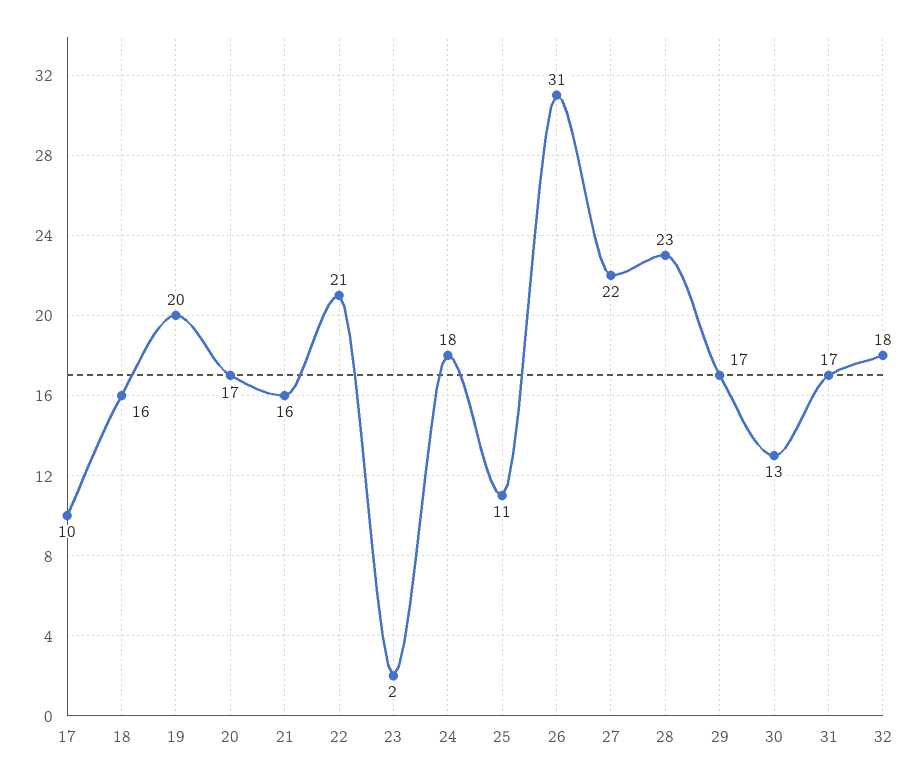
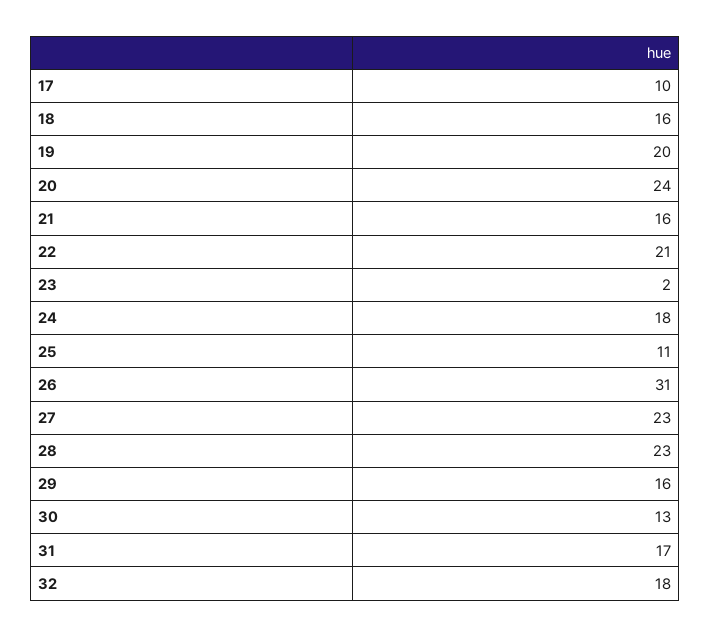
20: 17 -> 24
27: 22 -> 23
29: 17 -> 16

